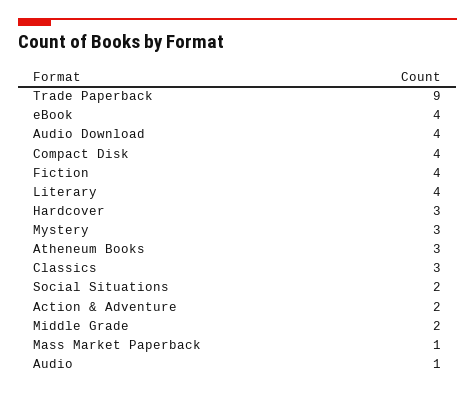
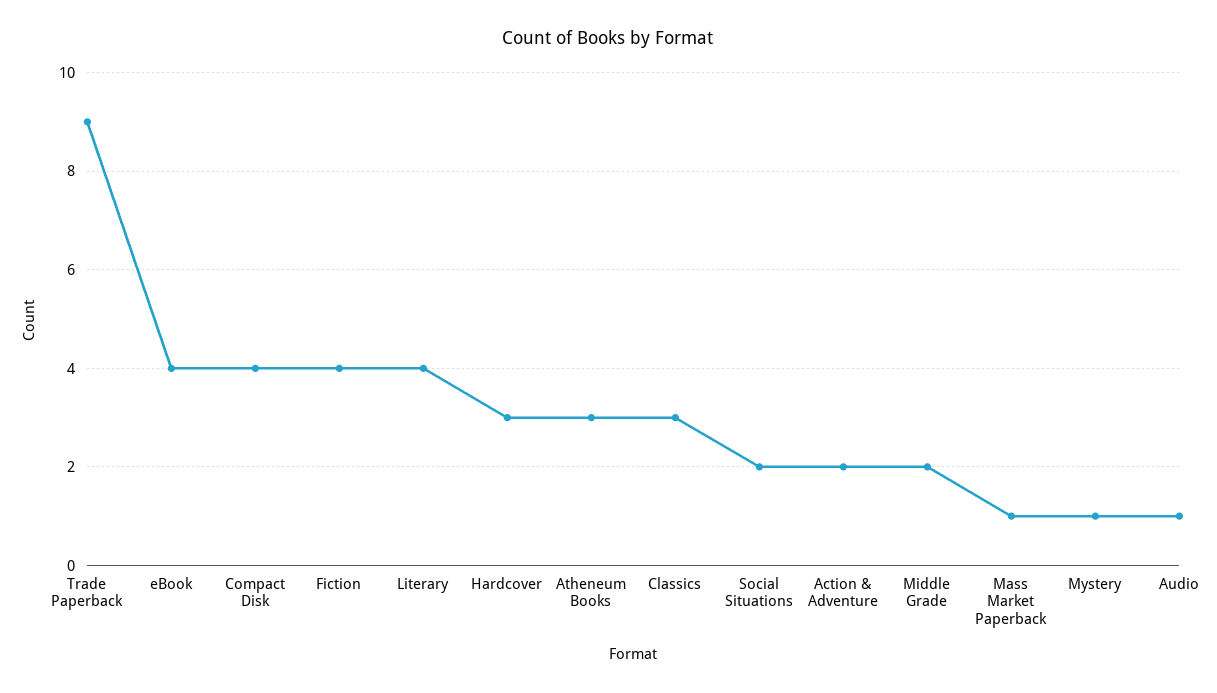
Audio Download: 4 -> none
Mystery: 3 -> 1

